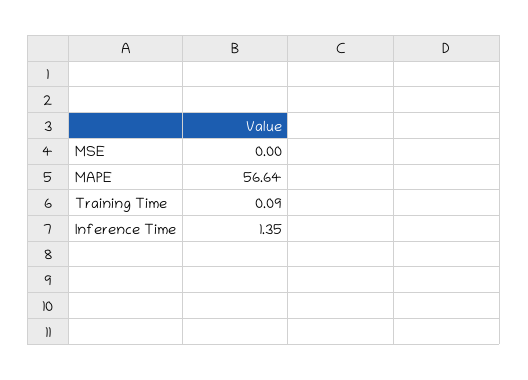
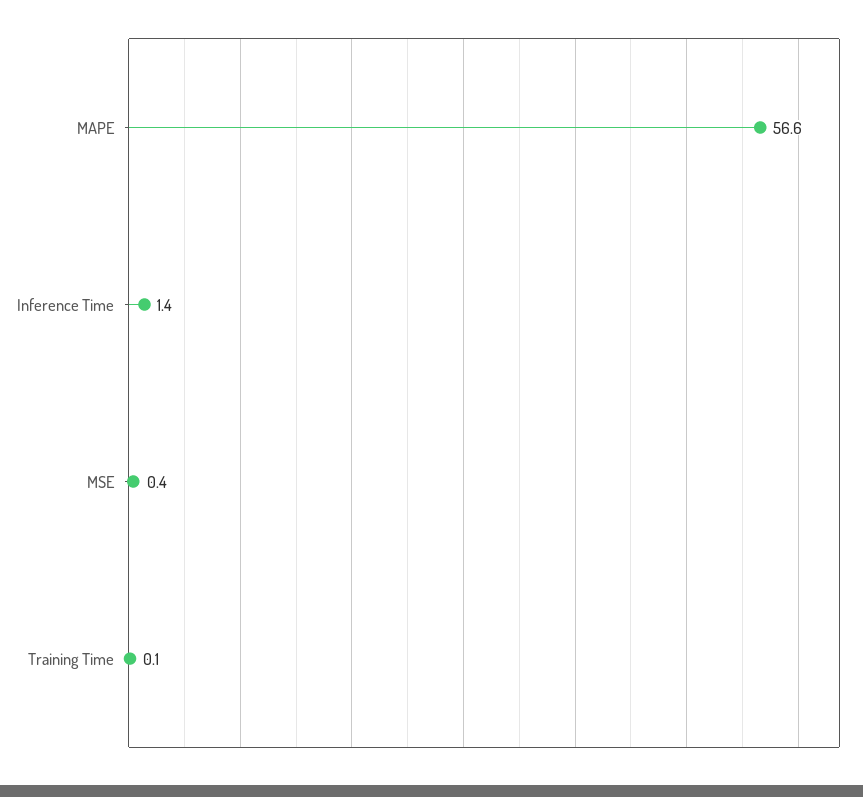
MSE: 0 -> 0.4

